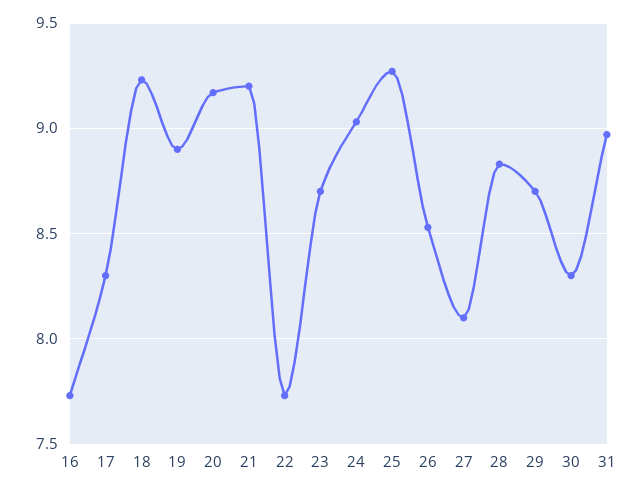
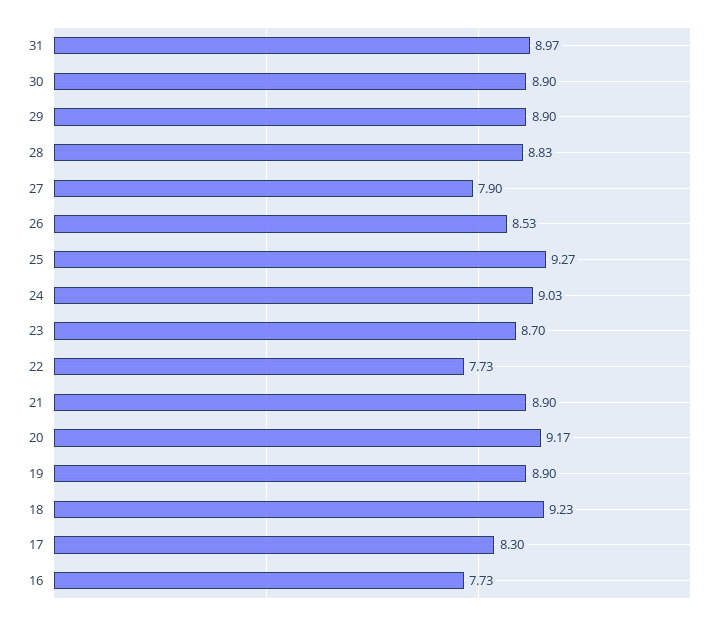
21: 9.2 -> 8.9
27: 8.1 -> 7.9
29: 8.7 -> 8.9
30: 8.3 -> 8.9

